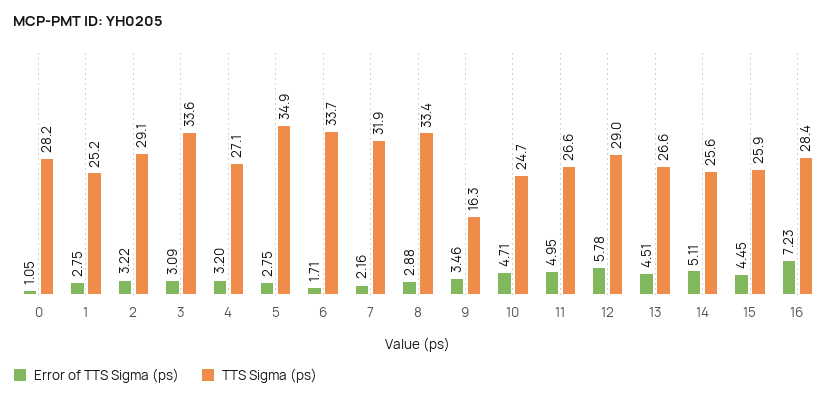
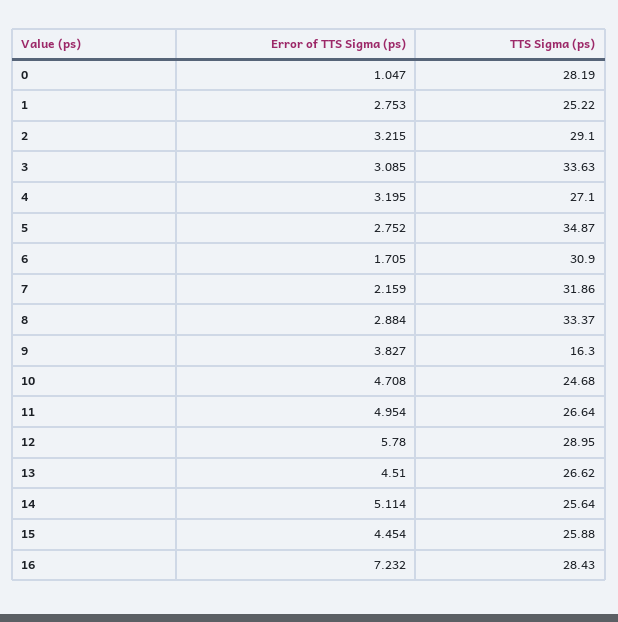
TTS Sigma (ps), 6: 33.7 -> 30.9
Error of TTS Sigma (ps), 9: 3.46 -> 3.827

